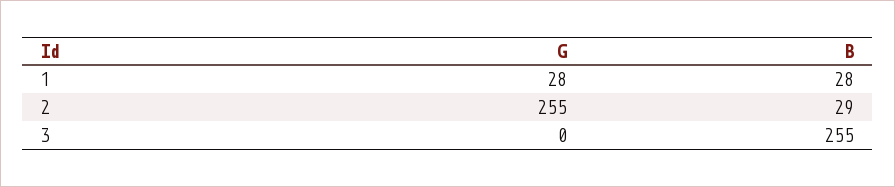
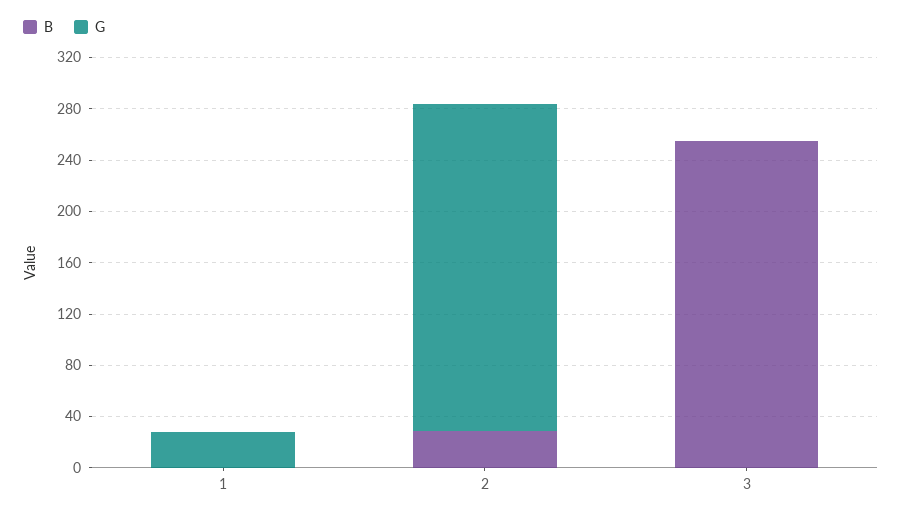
B, 1: 28 -> 0

